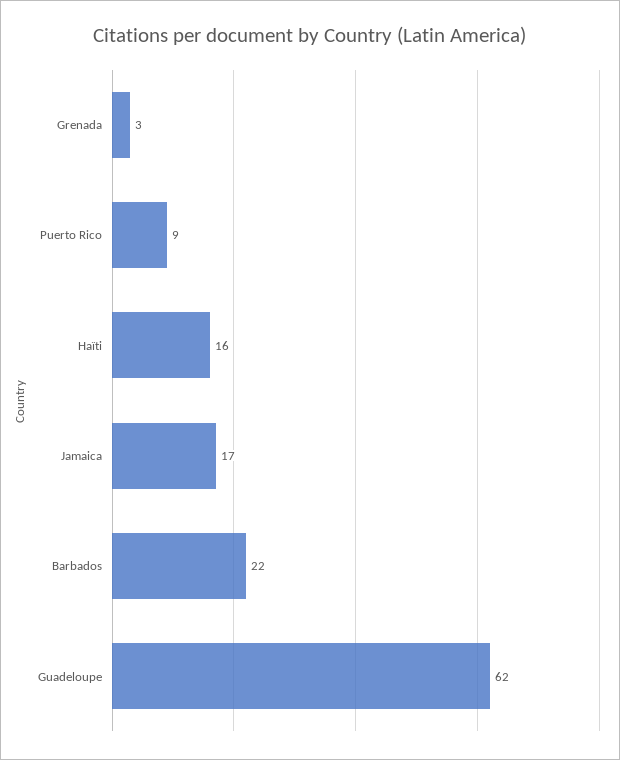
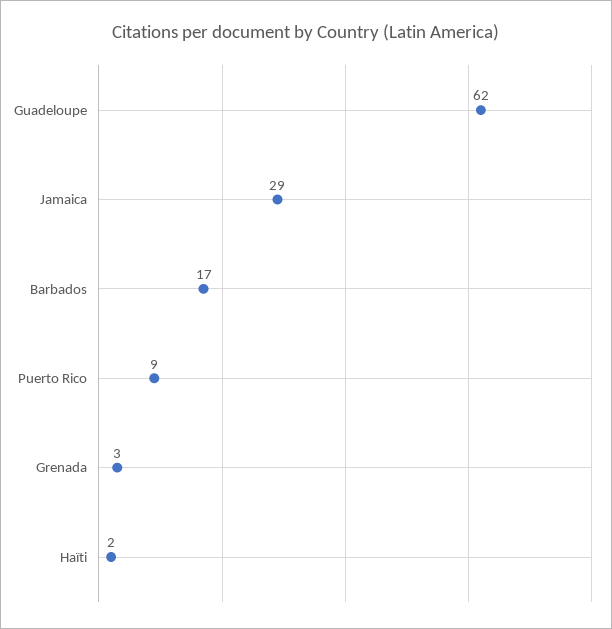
Haïti: 16 -> 2
Jamaica: 17 -> 29
Barbados: 22 -> 17

